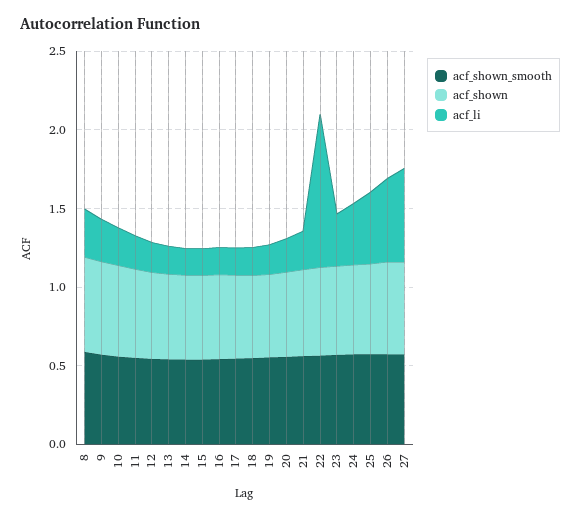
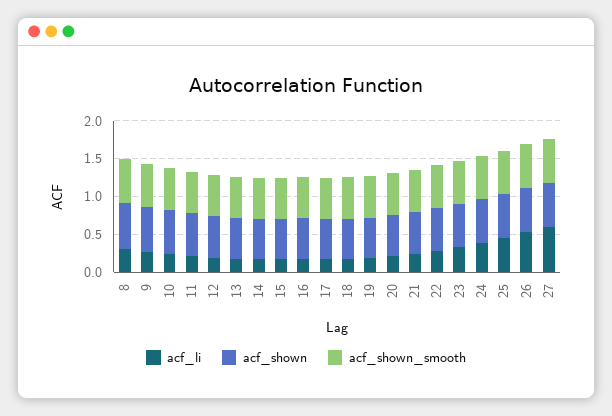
acf_li, 22: 1 -> 0.25

